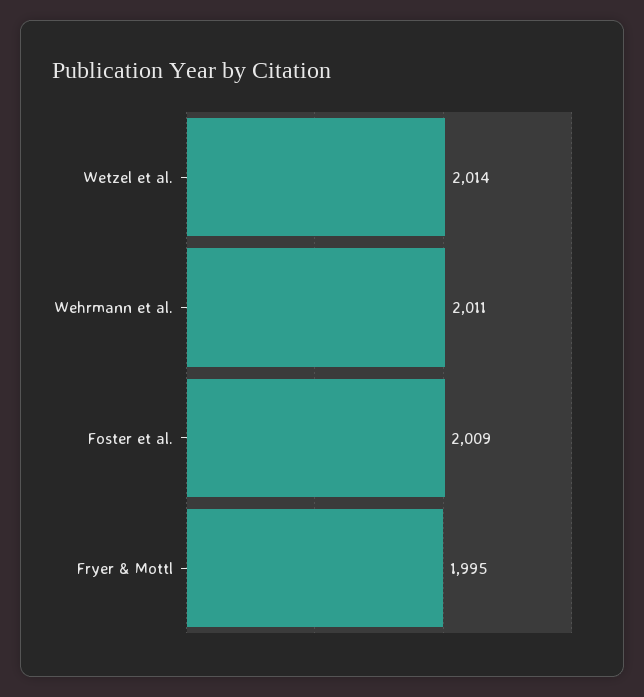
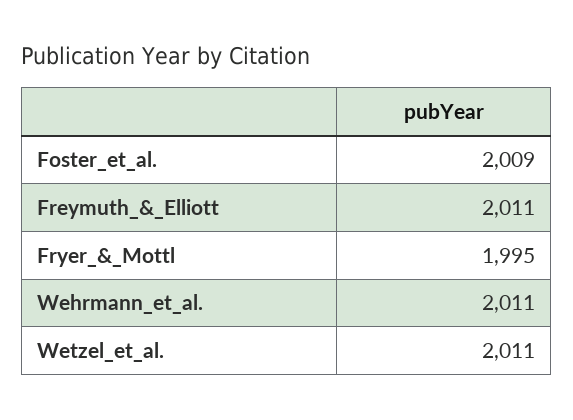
Wetzel et al.: 2014 -> 2011
Freymuth_&_Elliott: none -> 2011

